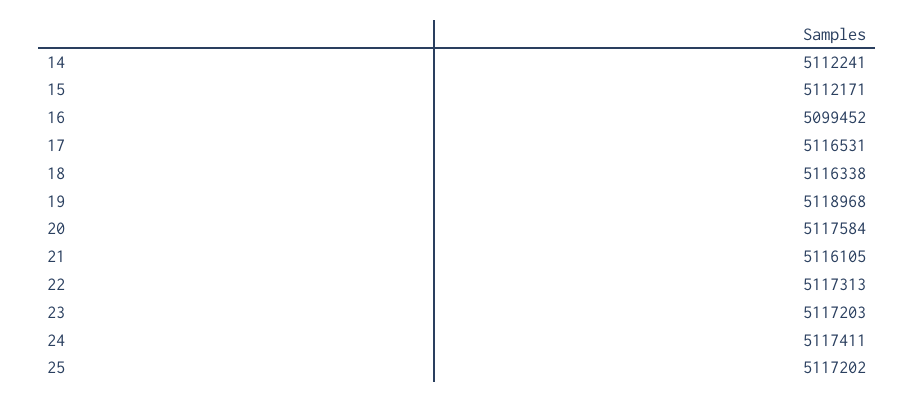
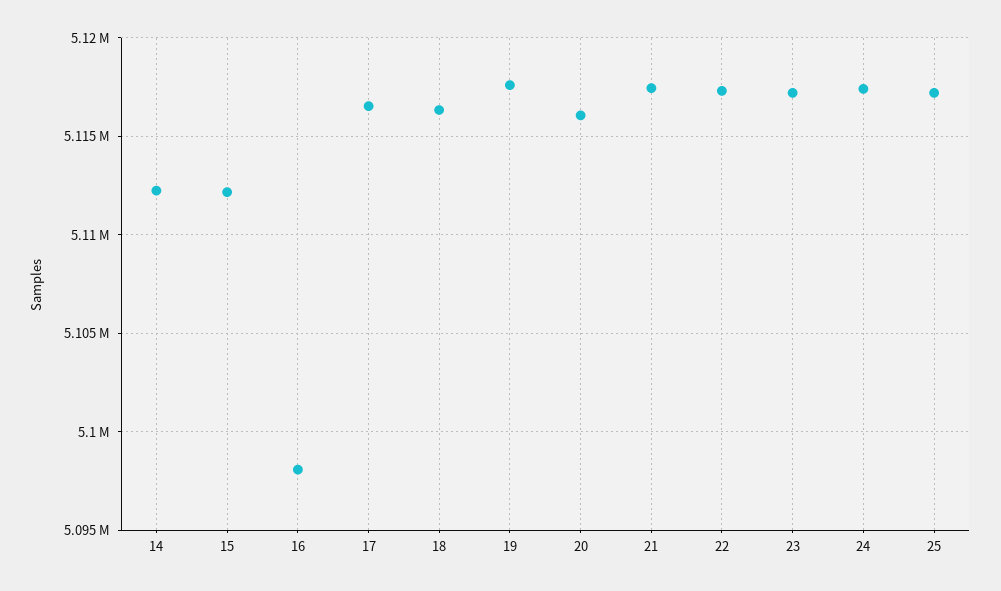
16: 5099452 -> 5098000
19: 5118968 -> 5117500
20: 5117584 -> 5116000
21: 5116105 -> 5117500

